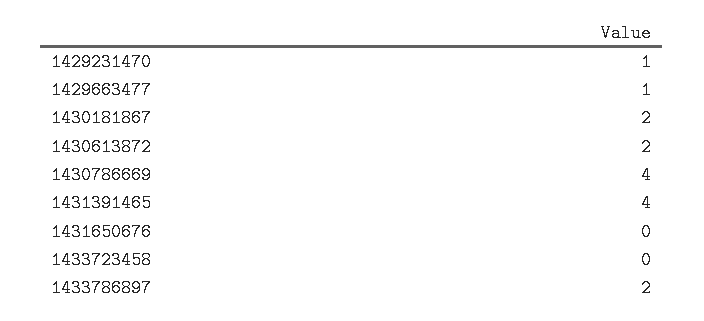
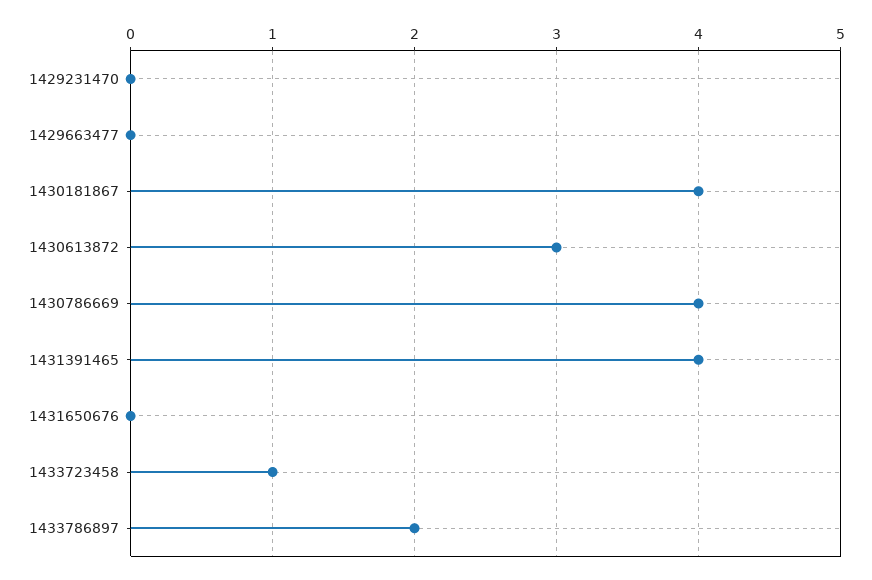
1429231470: 1 -> 0
1429663477: 1 -> 0
1430181867: 2 -> 4
1430613872: 2 -> 3
1433723458: 0 -> 1

